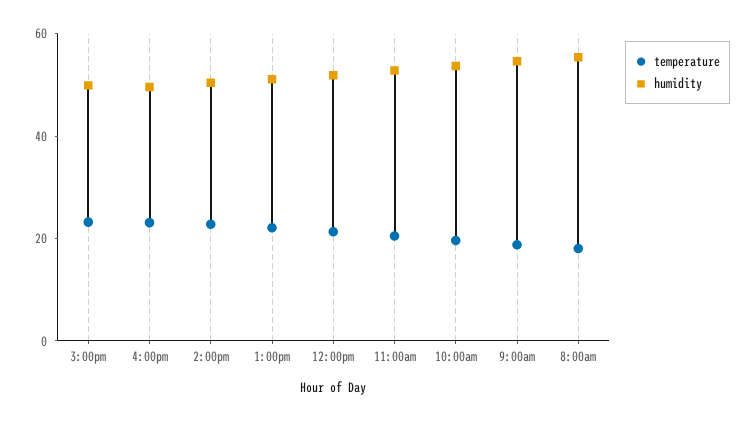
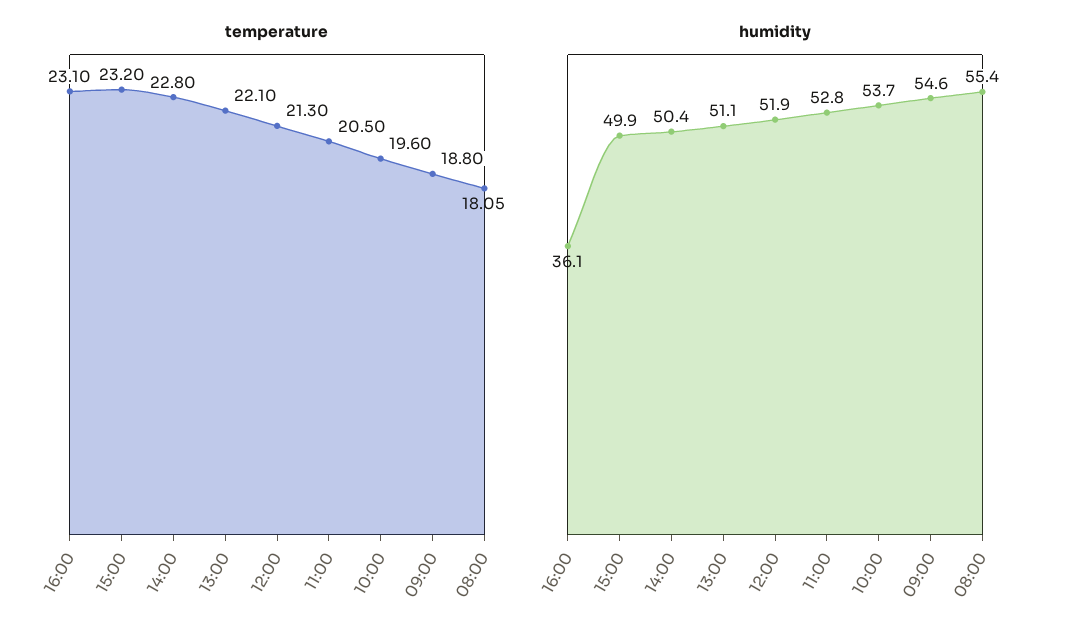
humidity, 4:00pm: 50 -> 36.1

